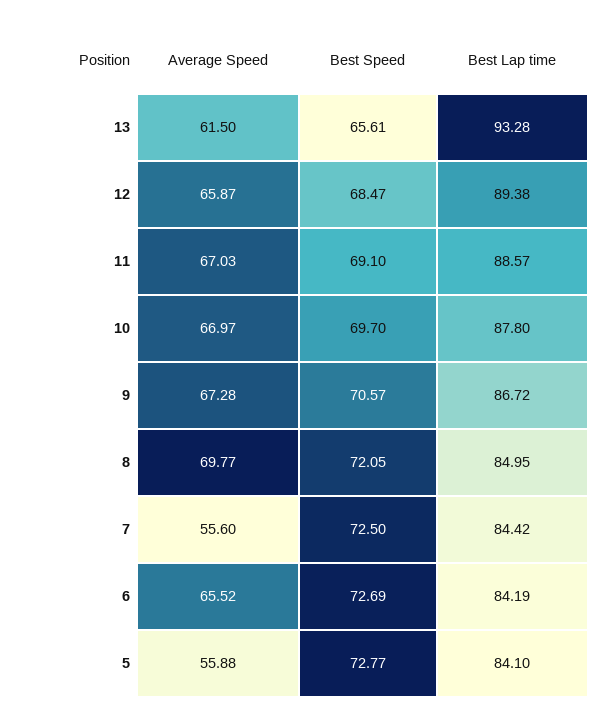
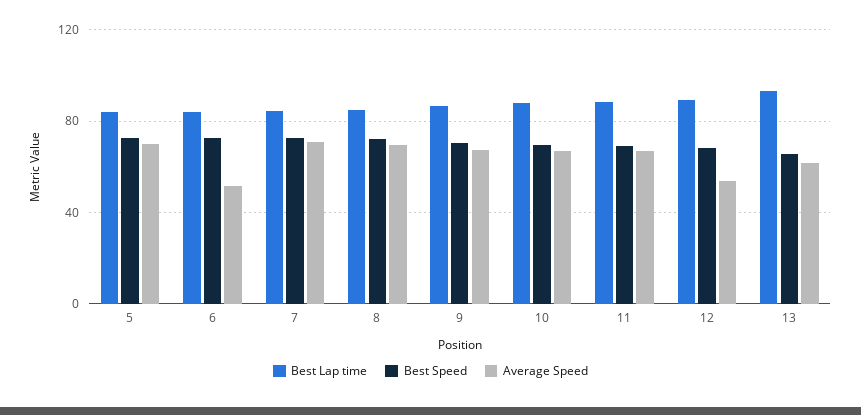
Average Speed, 12: 65.87 -> 55
Average Speed, 7: 55.6 -> 70
Average Speed, 6: 65.52 -> 50
Average Speed, 5: 55.88 -> 70

